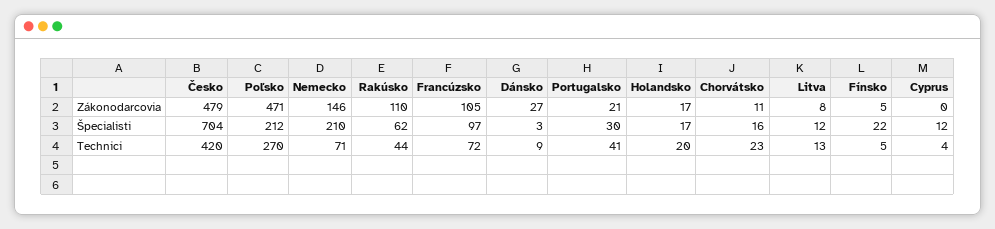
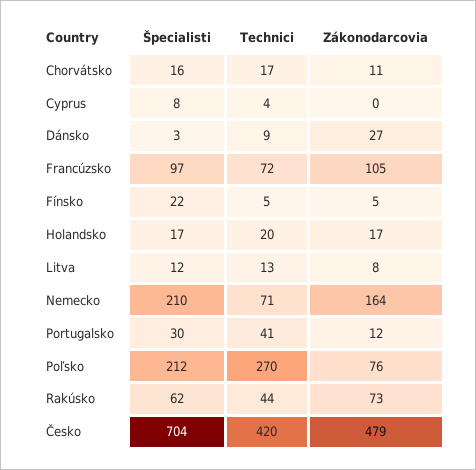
Poľsko, Zákonodarcovia: 471 -> 76
Nemecko, Zákonodarcovia: 146 -> 164
Rakúsko, Zákonodarcovia: 110 -> 73
Portugalsko, Zákonodarcovia: 21 -> 12
Cyprus, Špecialisti: 12 -> 8
Chorvátsko, Technici: 23 -> 17

